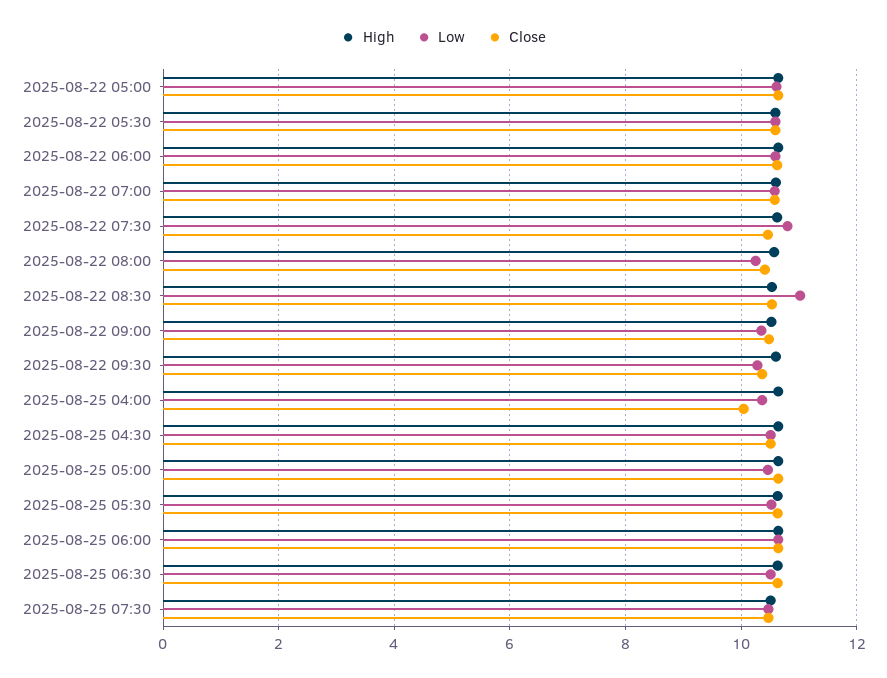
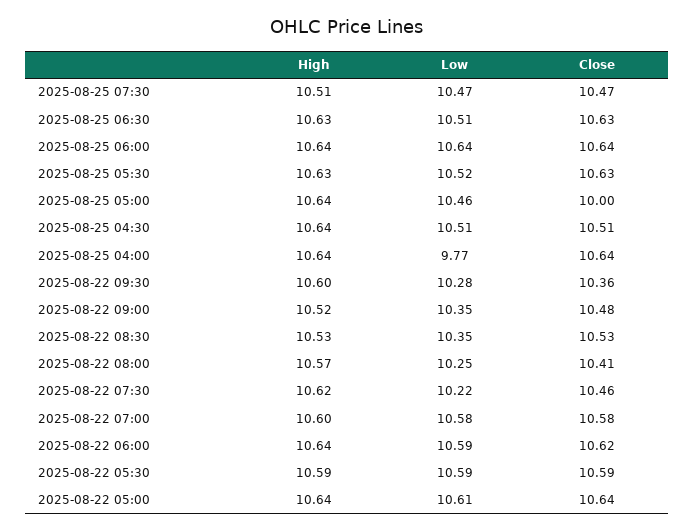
Low, 2025-08-22 07:30: 10.8 -> 10.22
Low, 2025-08-22 08:30: 11 -> 10.35
Low, 2025-08-25 04:00: 10.4 -> 9.77
Close, 2025-08-25 04:00: 10 -> 10.64
Close, 2025-08-25 05:00: 10.6 -> 10

